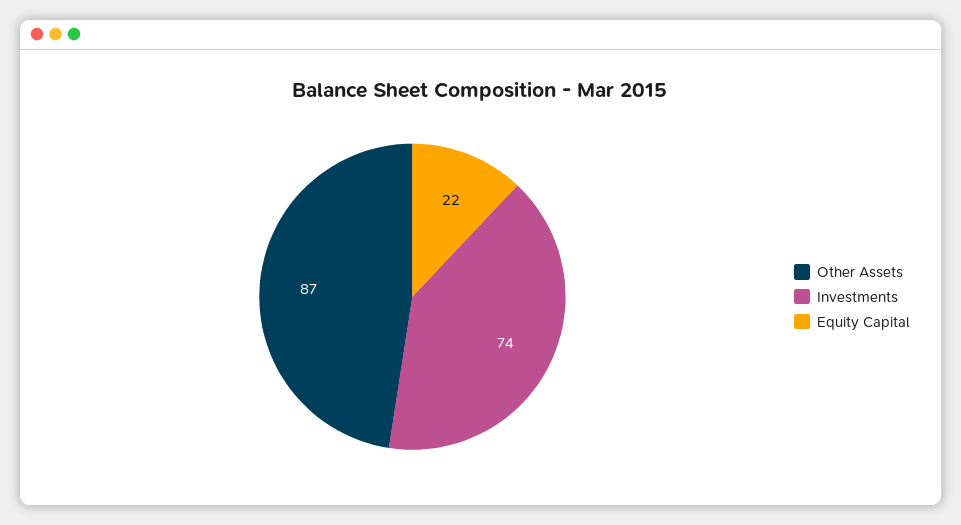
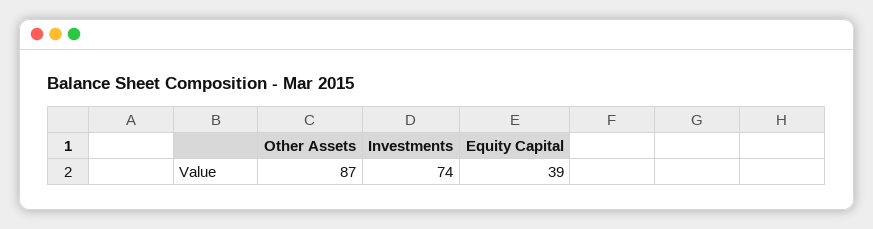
Equity Capital: 22 -> 39

